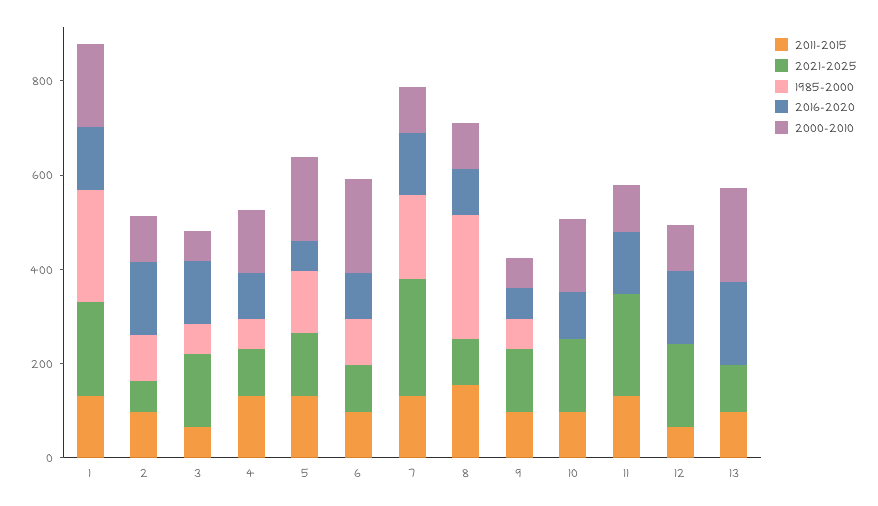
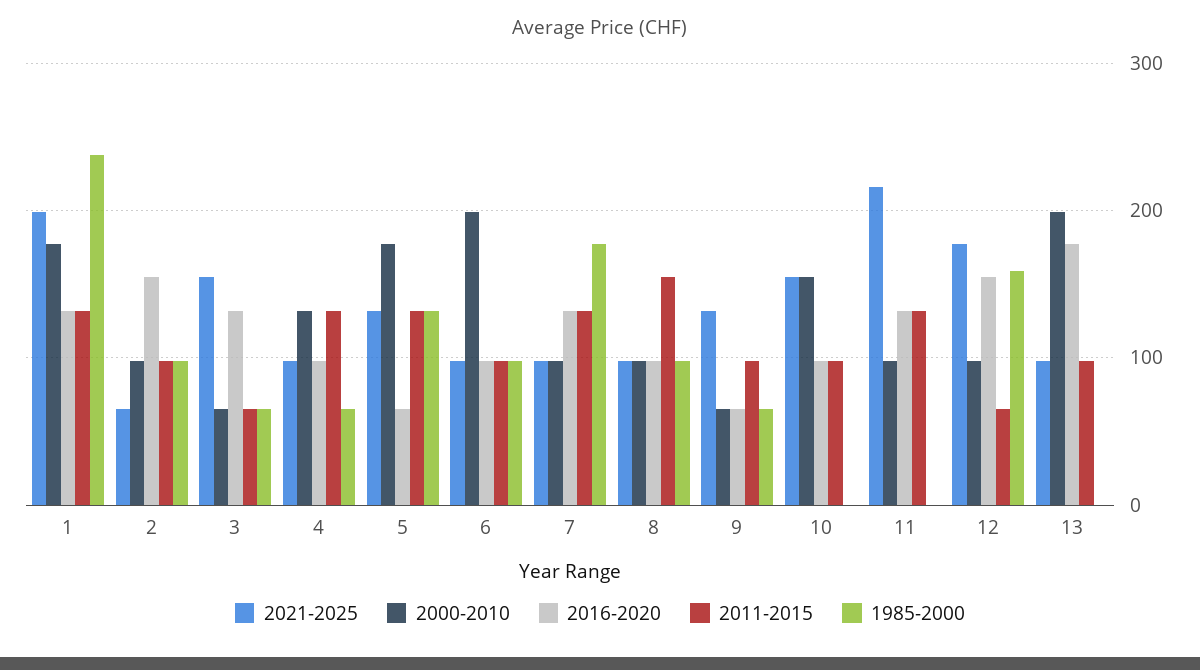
2021-2025, 7: 250 -> 100
1985-2000, 8: 250 -> 100
1985-2000, 12: 0 -> 160

